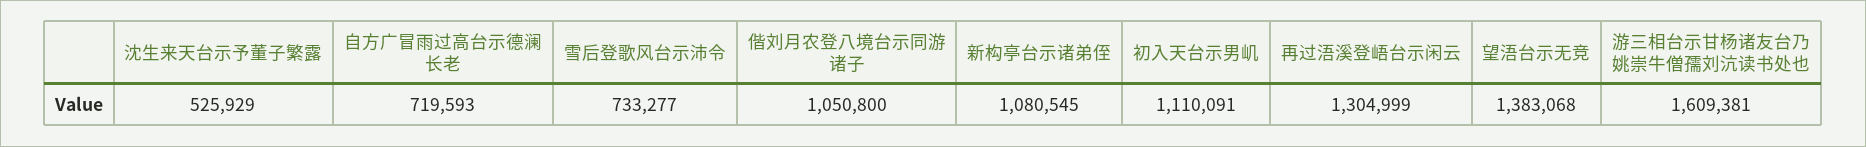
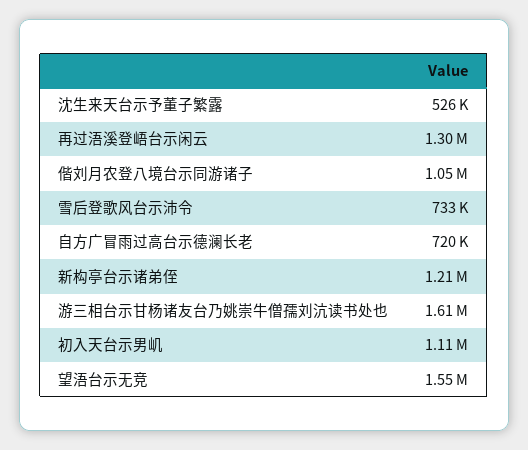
新构亭台示诸弟侄: 1080545 -> 1210000
望浯台示无竞: 1383068 -> 1550000

